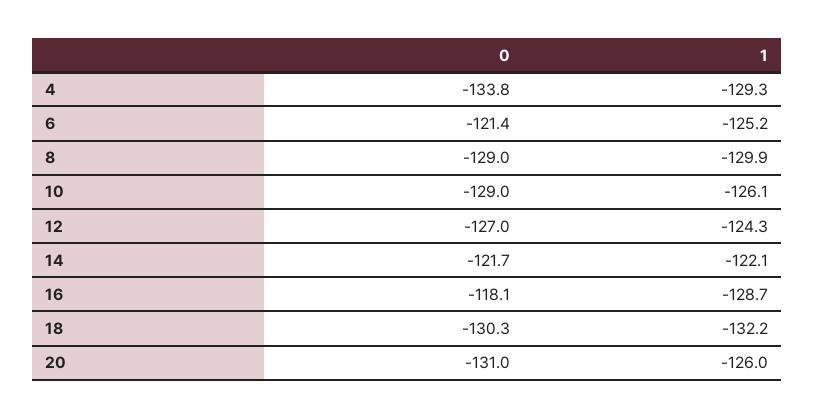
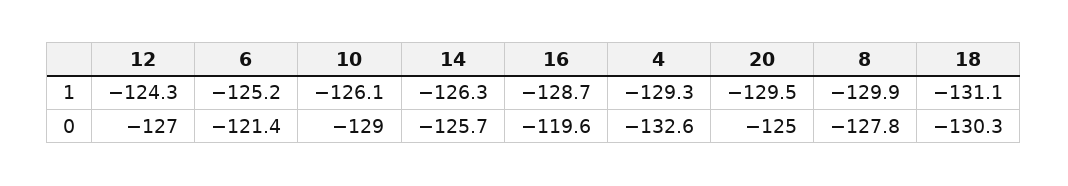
0, 4: -133.8 -> -132.6
0, 8: -129 -> -127.8
0, 14: -121.7 -> -125.7
1, 14: -122.1 -> -126.3
0, 16: -118.1 -> -119.6
1, 18: -132.2 -> -131.1
0, 20: -131 -> -125
1, 20: -126 -> -129.5

